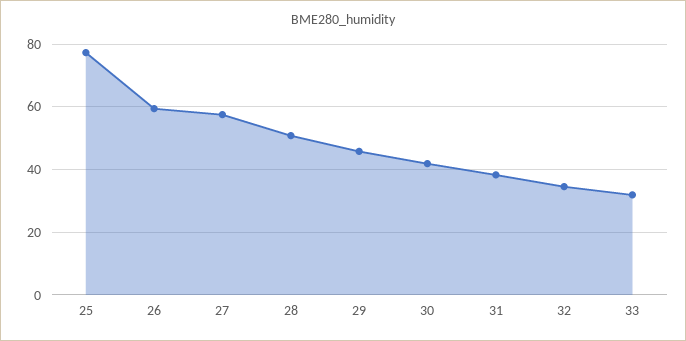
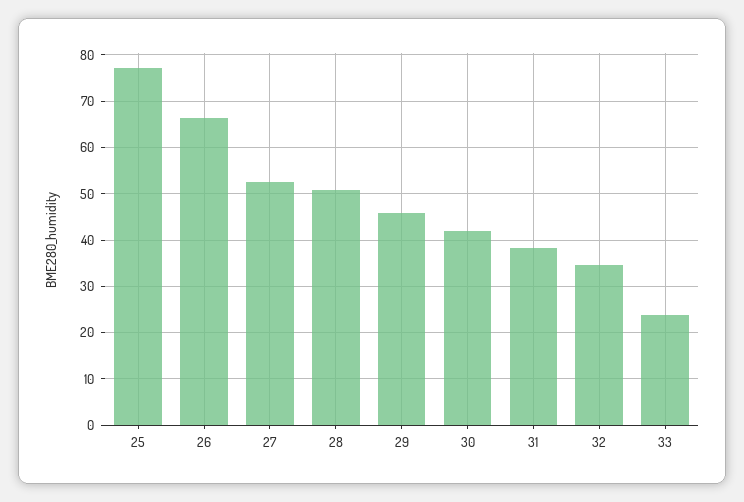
26: 60 -> 66
27: 58 -> 52
33: 32 -> 24

